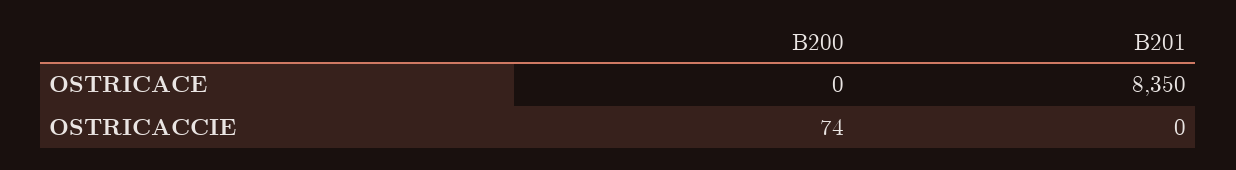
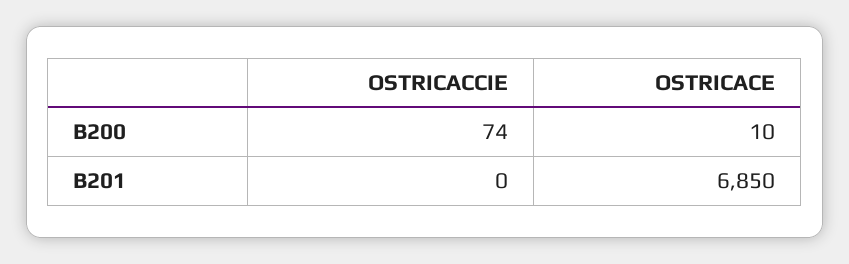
B200, OSTRICACE: 0 -> 10
B201, OSTRICACE: 8350 -> 6850

